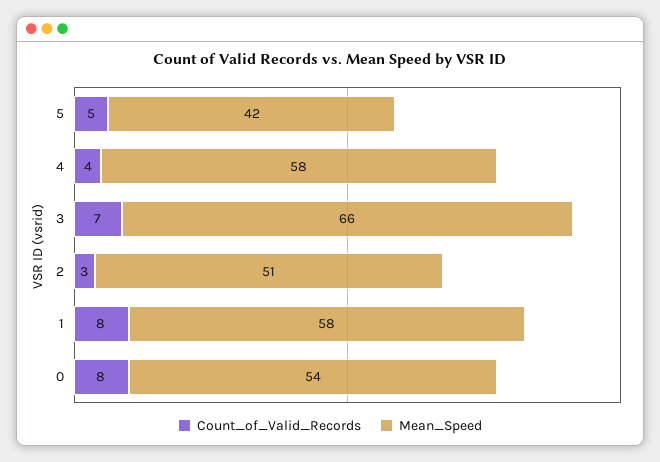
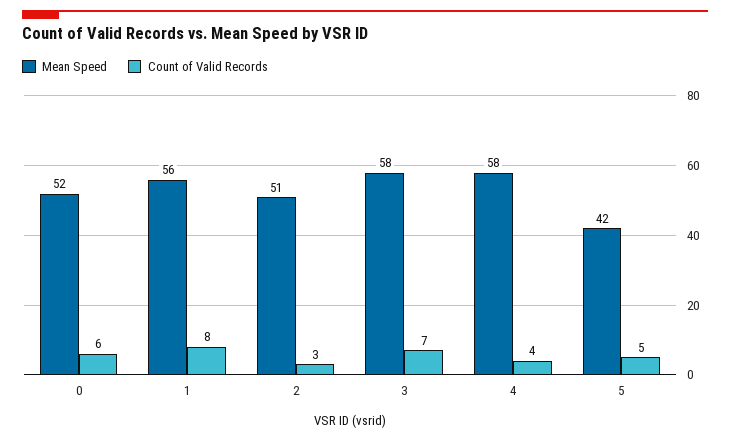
Mean_Speed, 3: 66 -> 58
Mean_Speed, 1: 58 -> 56
Count_of_Valid_Records, 0: 8 -> 6
Mean_Speed, 0: 54 -> 52

